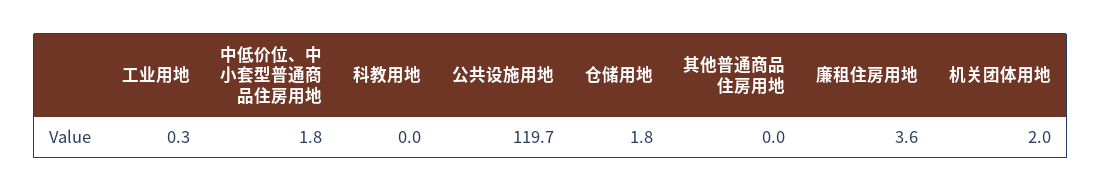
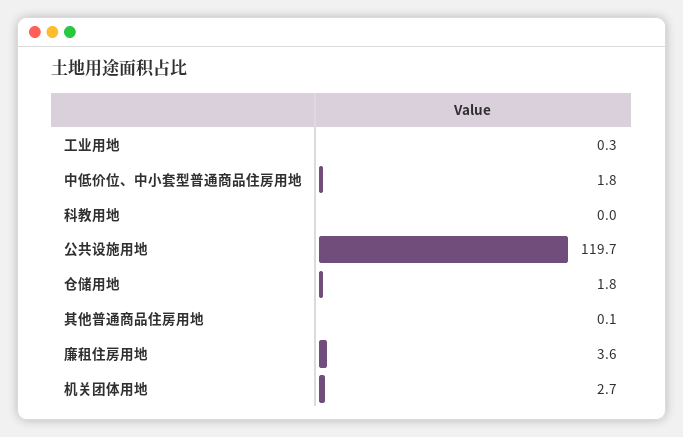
其他普通商品住房用地: 0 -> 0.1
机关团体用地: 2 -> 2.7

